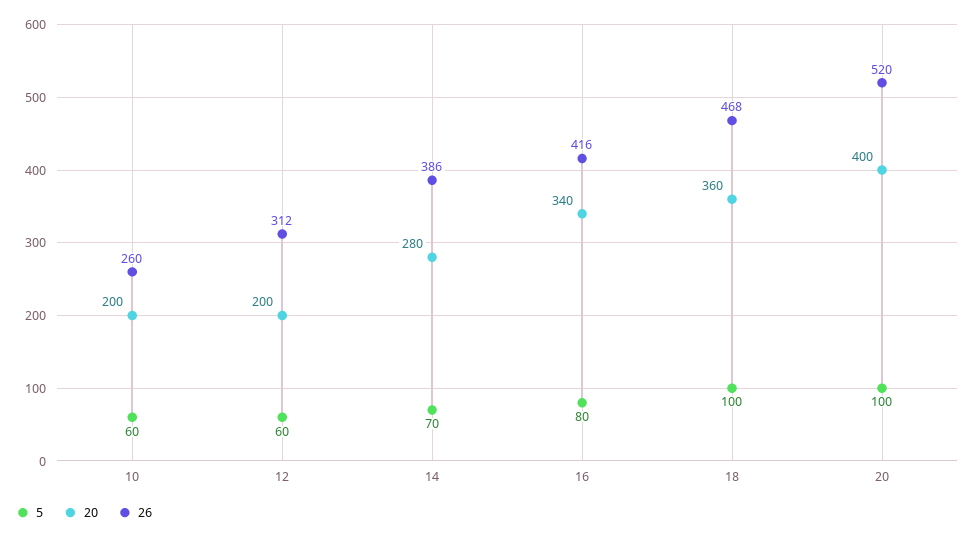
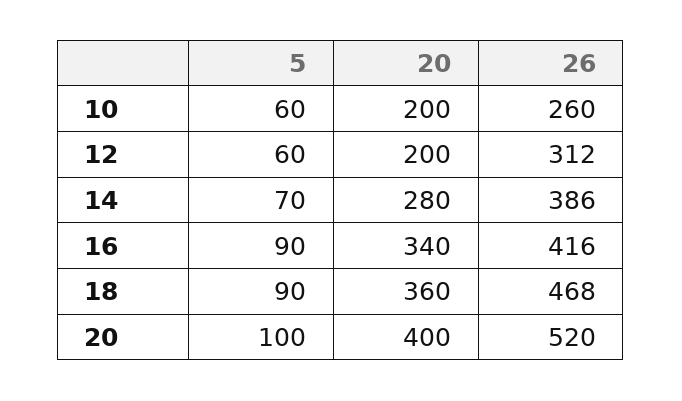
5, 16: 80 -> 90
5, 18: 100 -> 90

